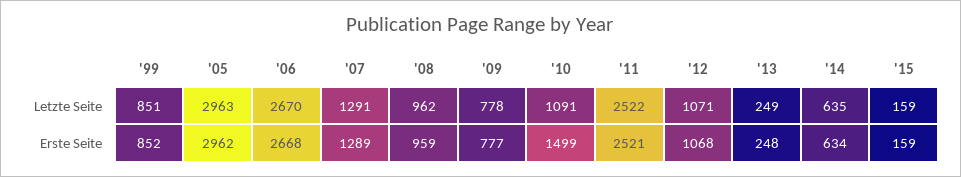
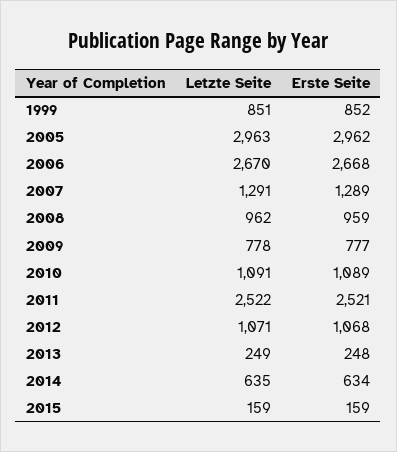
'10, Erste Seite: 1499 -> 1089

